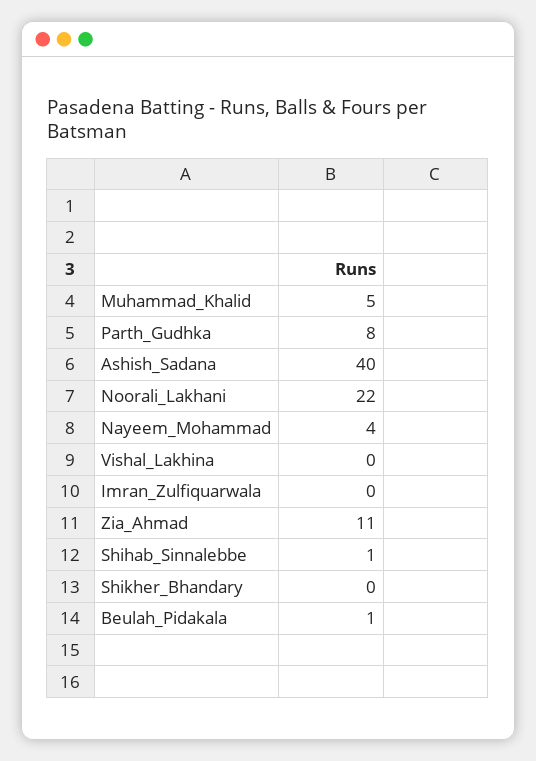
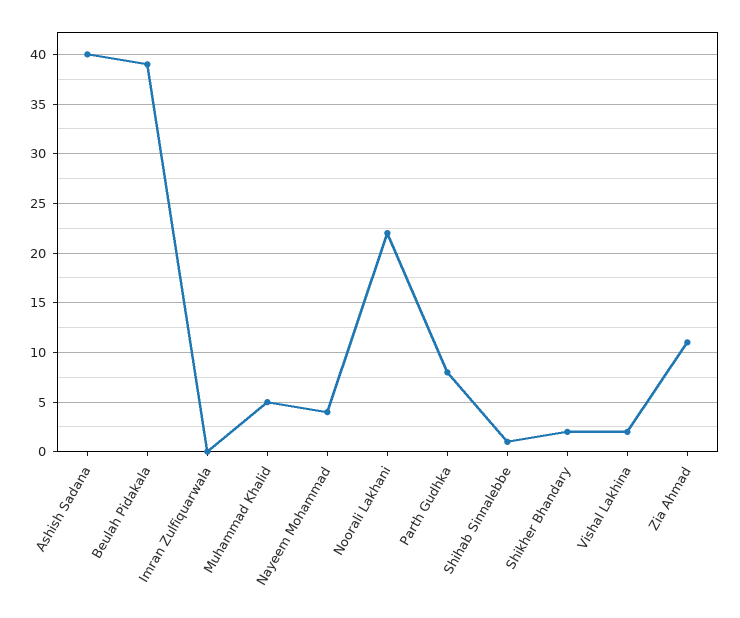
Vishal_Lakhina: 0 -> 2
Shikher_Bhandary: 0 -> 2
Beulah_Pidakala: 1 -> 39

